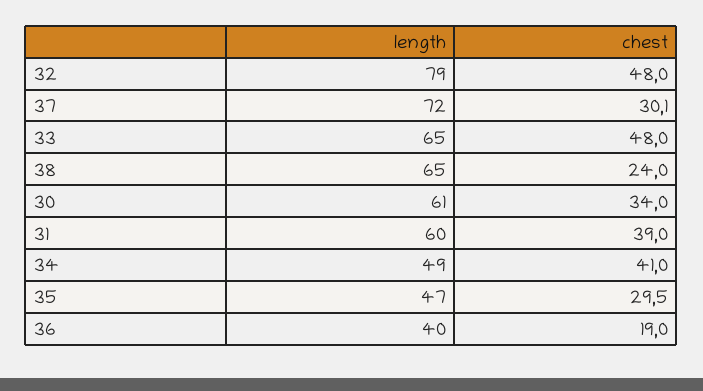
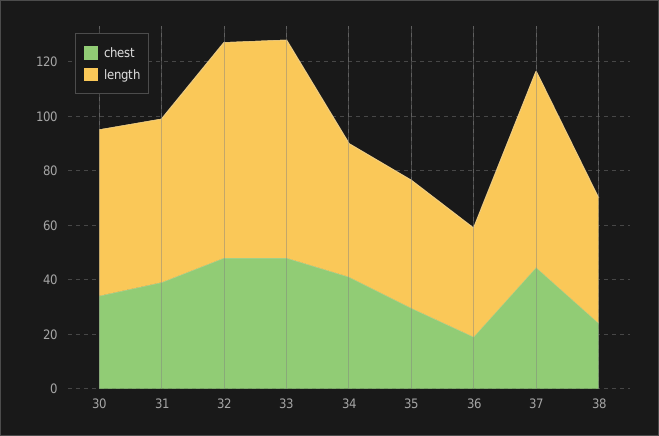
chest, 37: 30.1 -> 45
length, 33: 65 -> 80
length, 38: 65 -> 45

